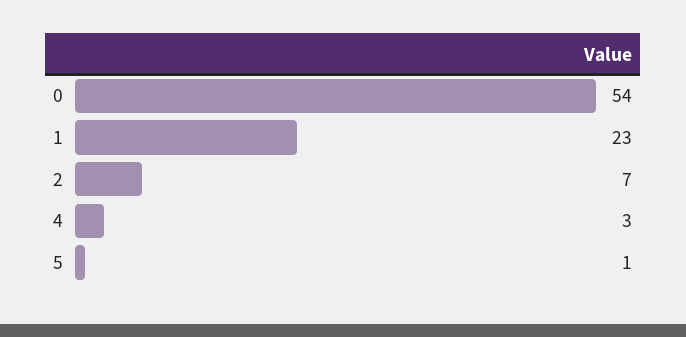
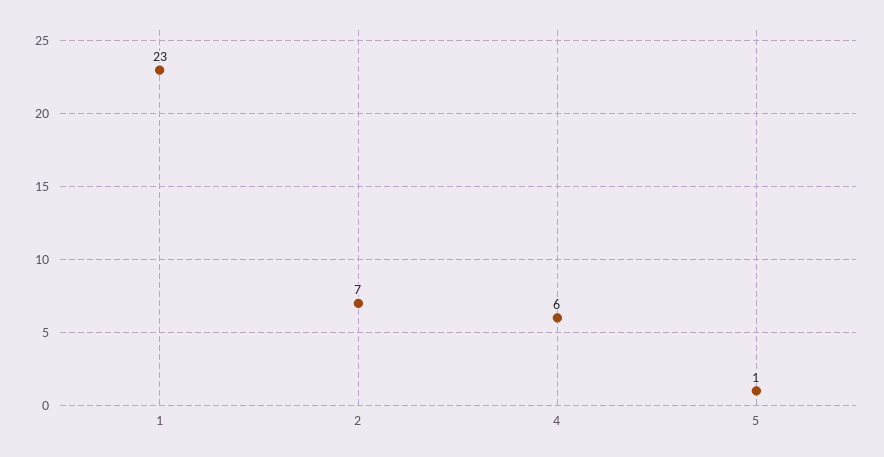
0: 54 -> none
4: 3 -> 6

